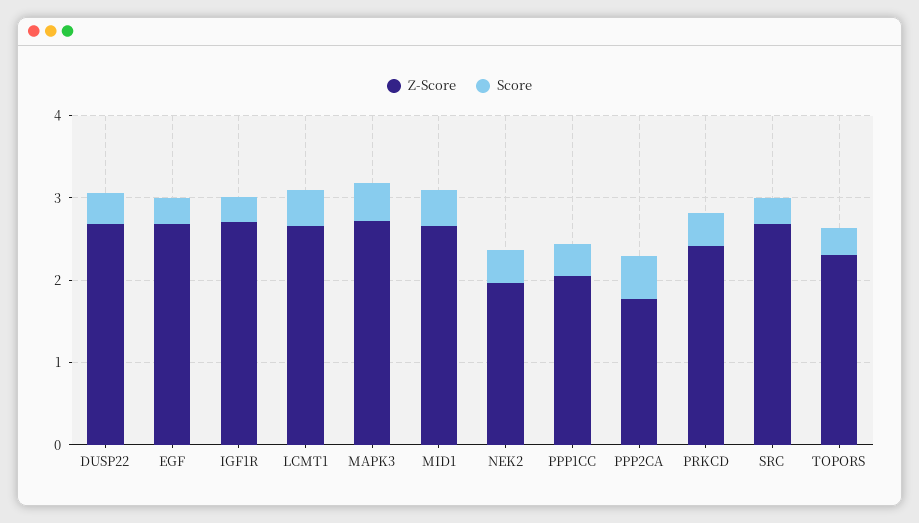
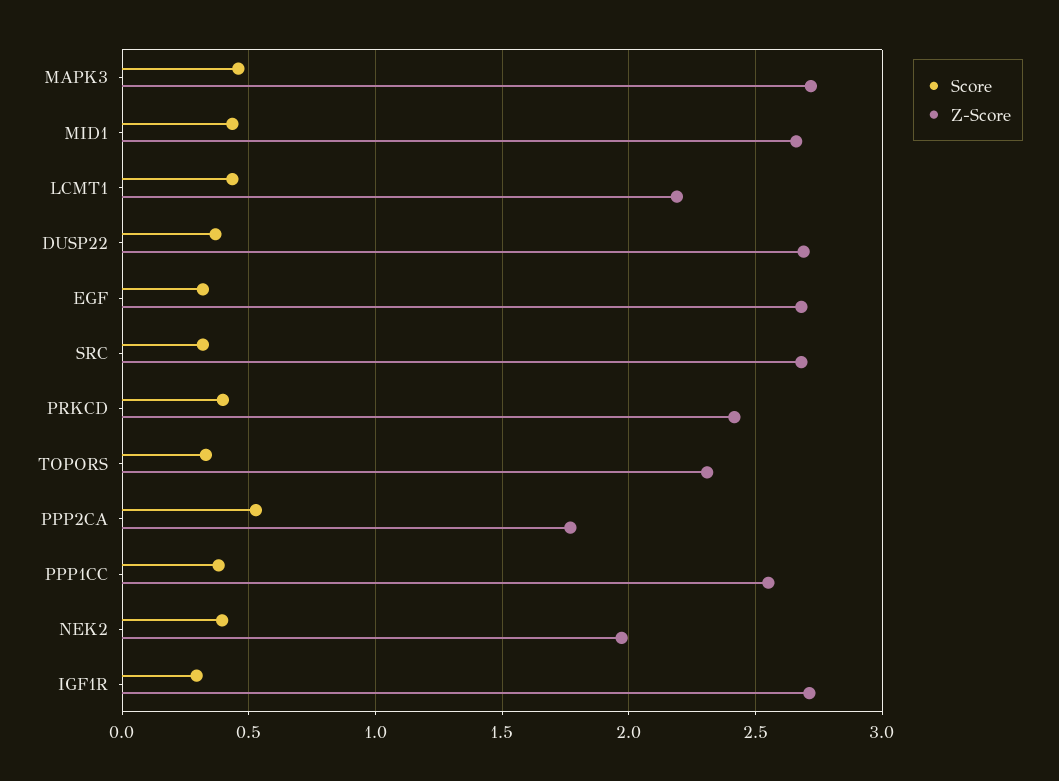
Z-Score, LCMT1: 2.6 -> 2.2
Z-Score, PPP1CC: 2 -> 2.55

